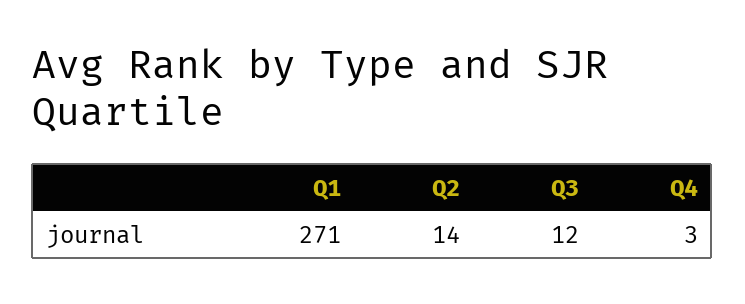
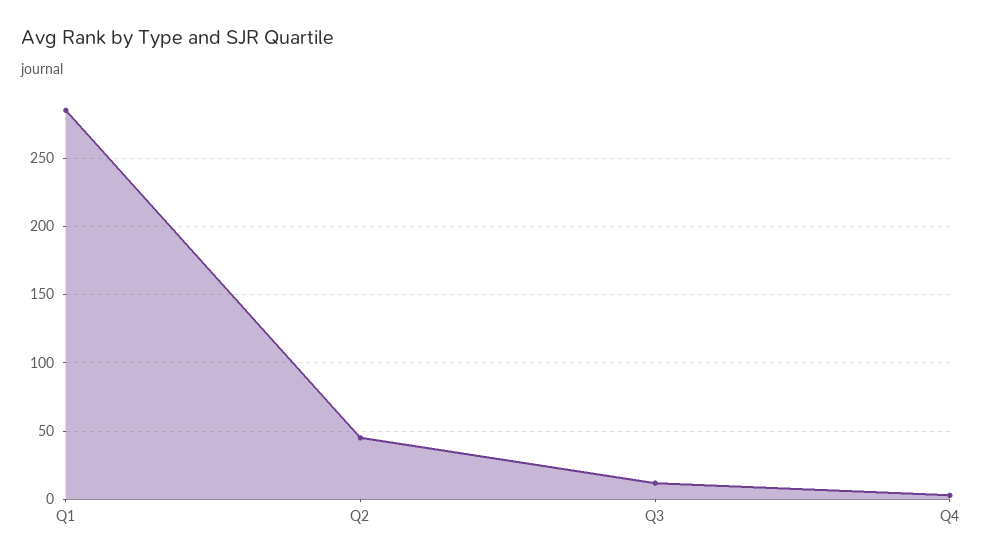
Q1: 271 -> 285
Q2: 14 -> 45

